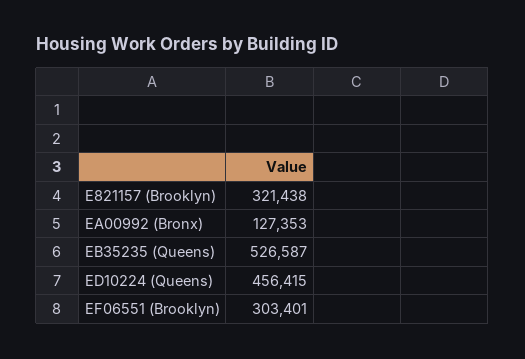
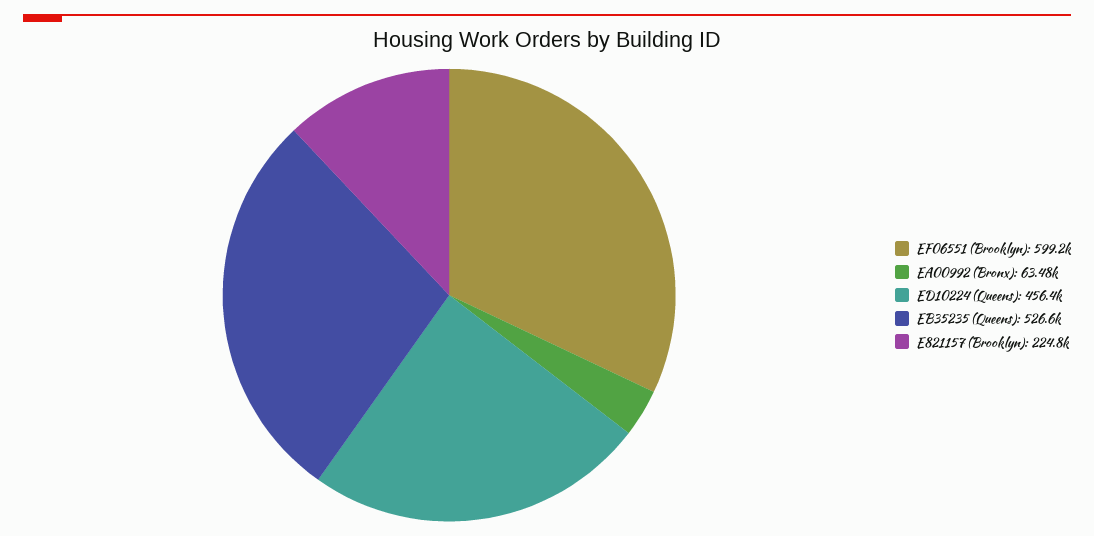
E821157 (Brooklyn): 321438 -> 224800
EA00992 (Bronx): 127353 -> 63480
EF06551 (Brooklyn): 303401 -> 599200

